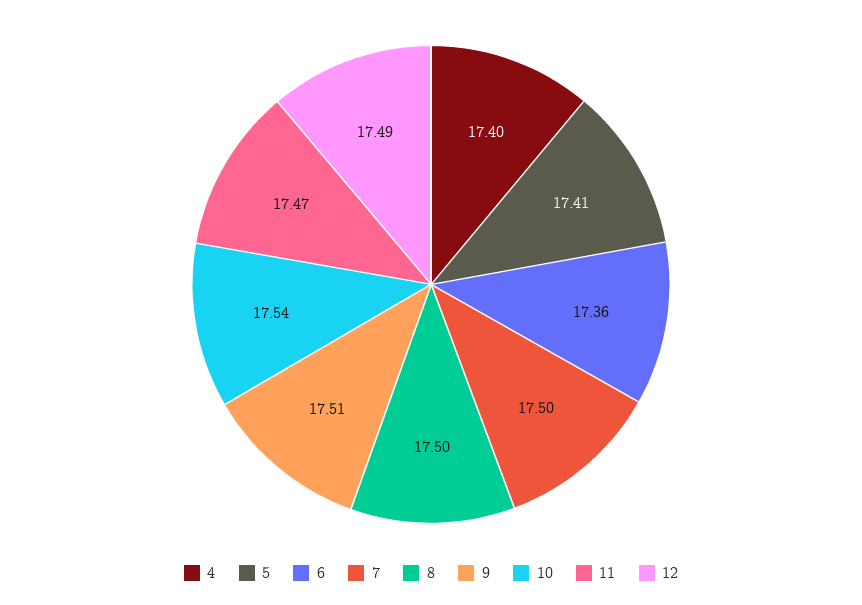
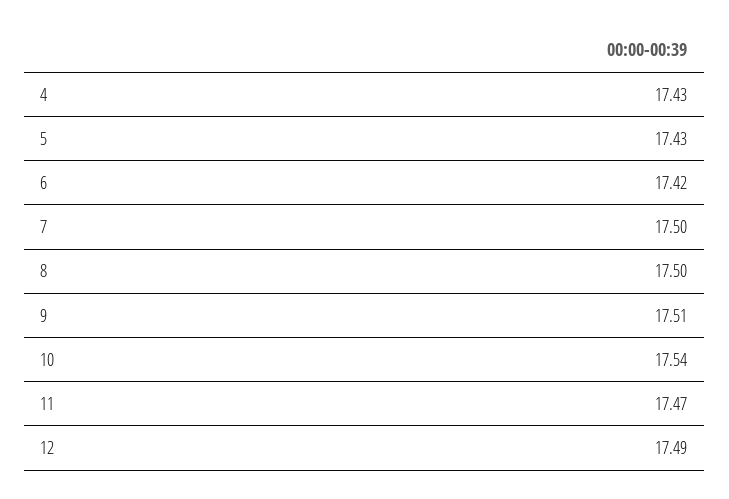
4: 17.4 -> 17.43
5: 17.41 -> 17.43
6: 17.36 -> 17.42

